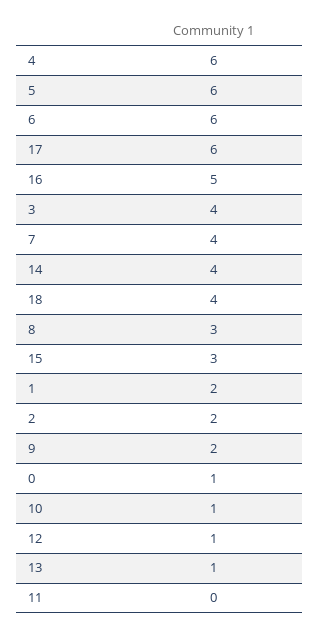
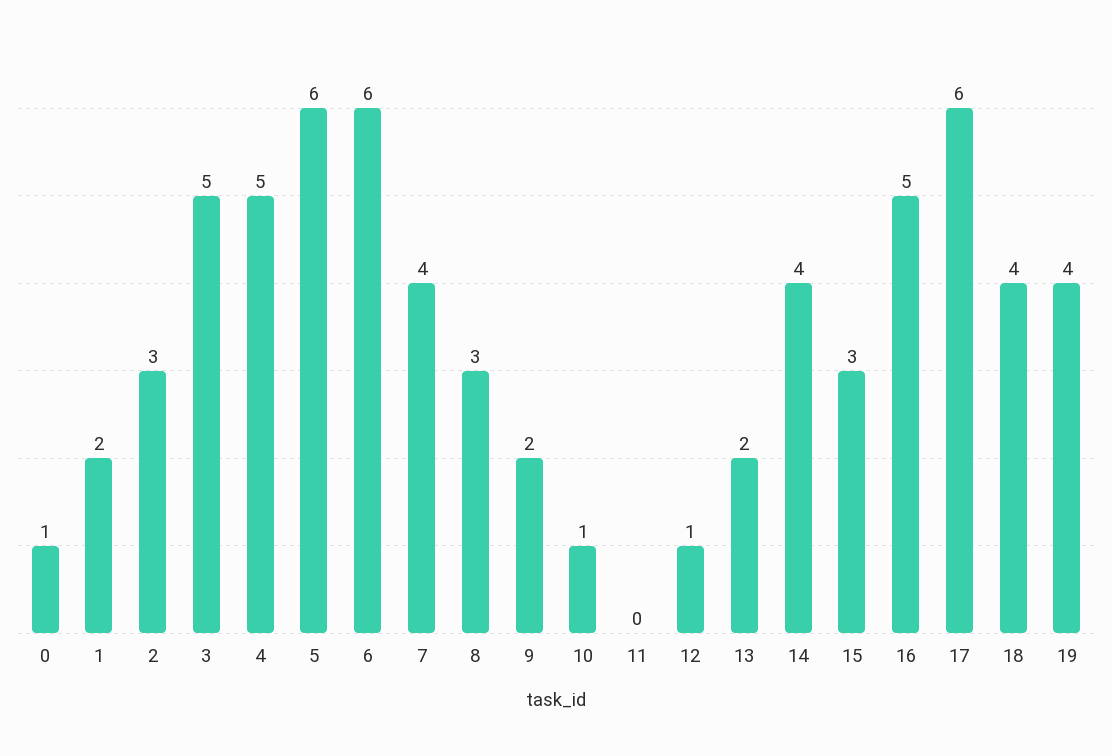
4: 6 -> 5
3: 4 -> 5
2: 2 -> 3
13: 1 -> 2
19: none -> 4

